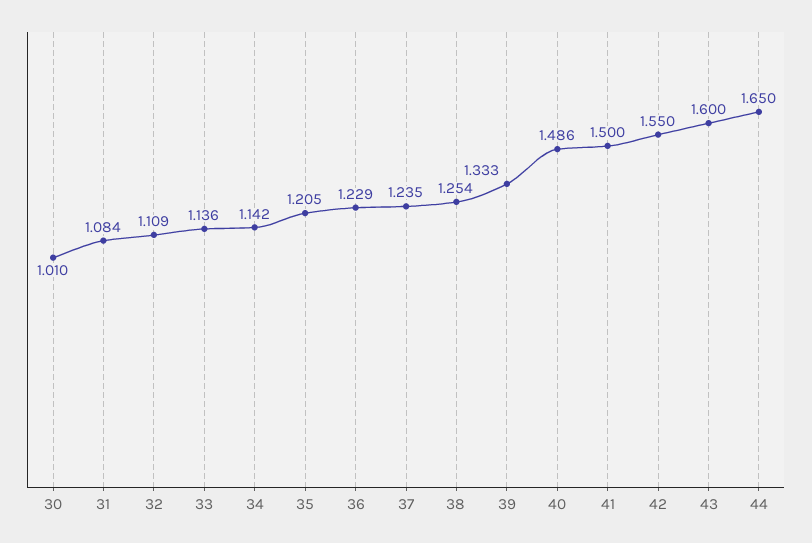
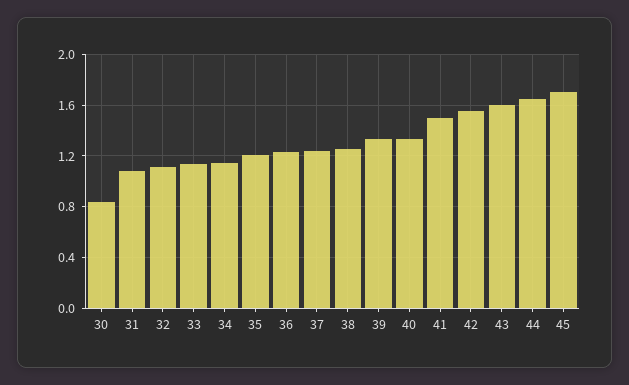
30: 1.01 -> 0.85
40: 1.486 -> 1.35
45: none -> 1.7

